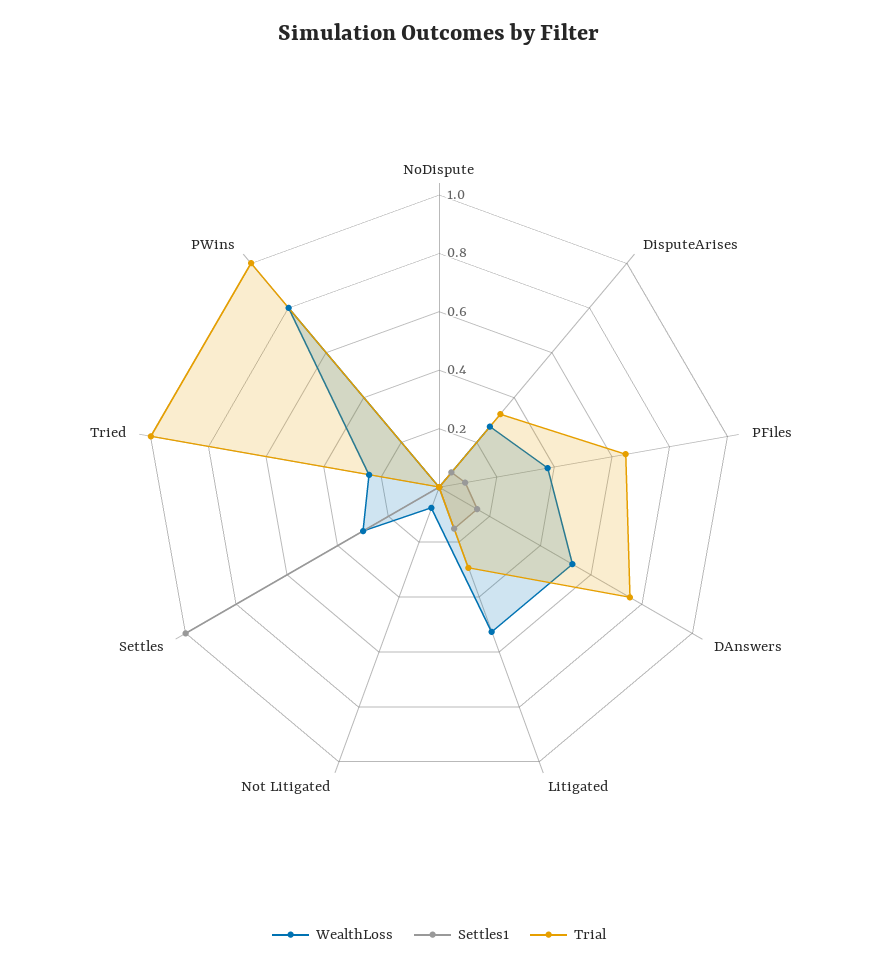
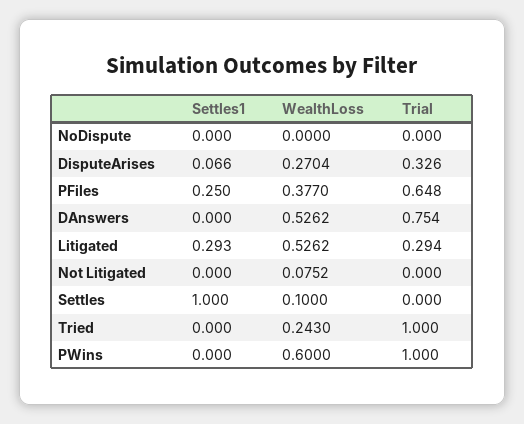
Settles1, PFiles: 0.1 -> 0.25
Settles1, DAnswers: 0.15 -> 0
Settles1, Litigated: 0.15 -> 0.293
WealthLoss, Settles: 0.3 -> 0.1
WealthLoss, PWins: 0.8 -> 0.6

